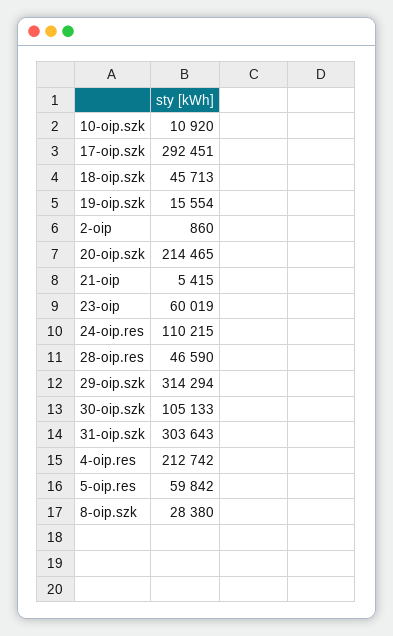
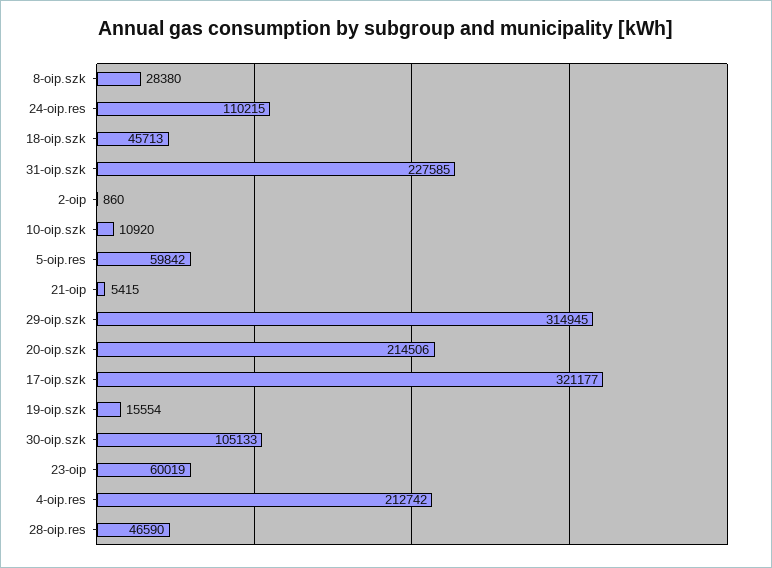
17-oip.szk: 292451 -> 321177
20-oip.szk: 214465 -> 214506
29-oip.szk: 314294 -> 314945
31-oip.szk: 303643 -> 227585

